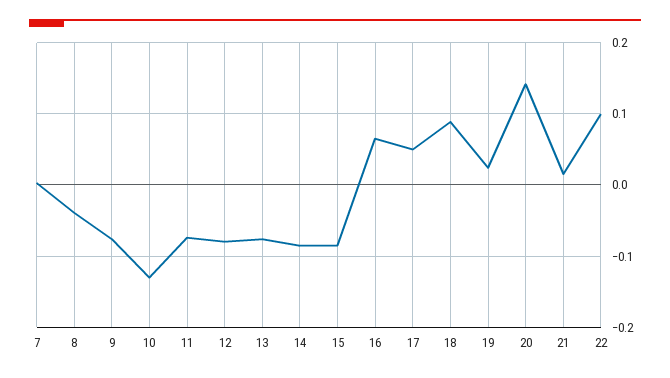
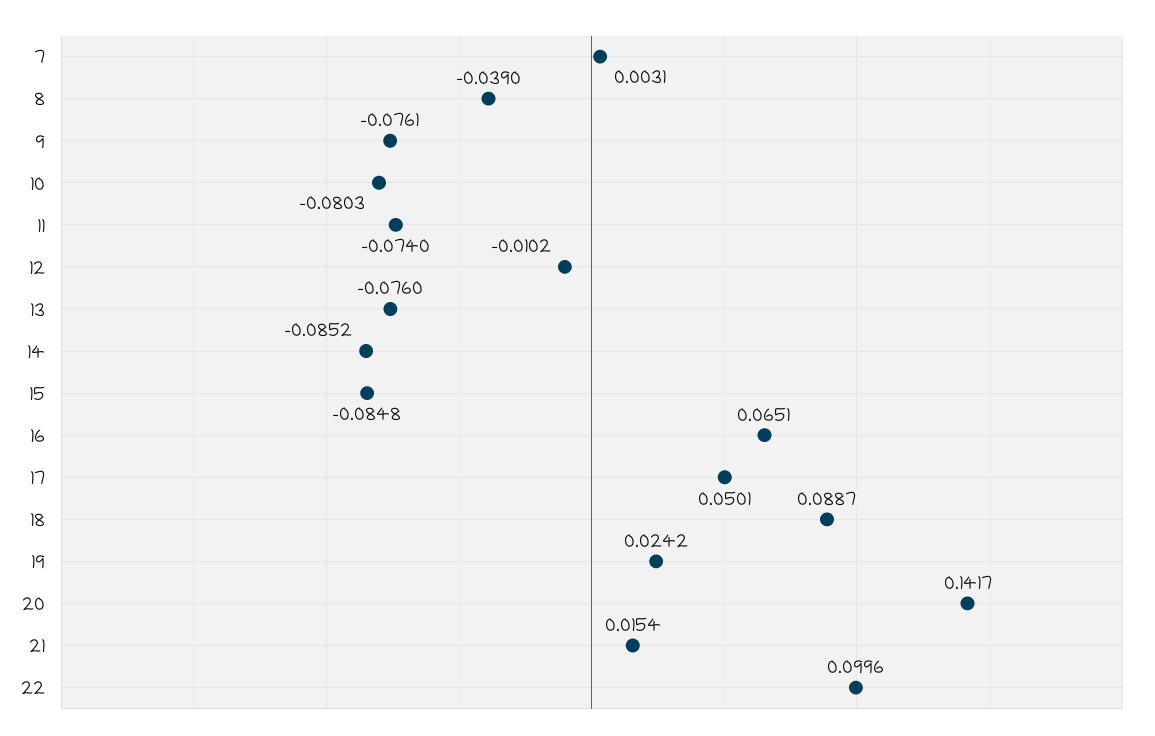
10: -0.13 -> -0.0803
12: -0.08 -> -0.0102

